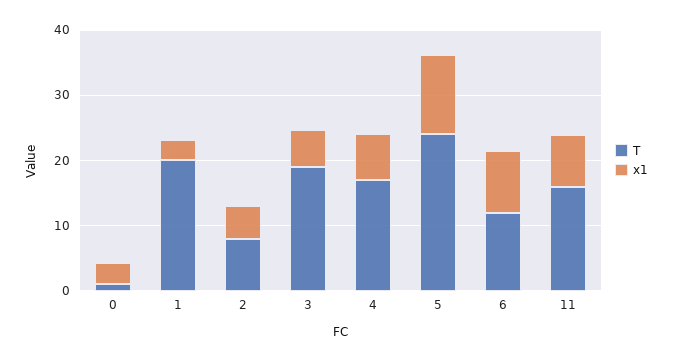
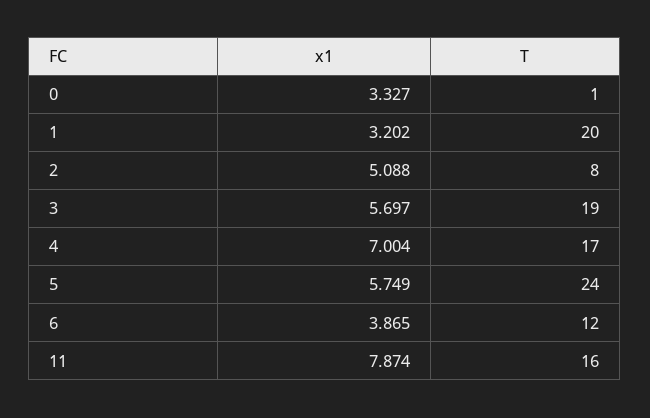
x1, 5: 12 -> 5.749
x1, 6: 10 -> 3.865

